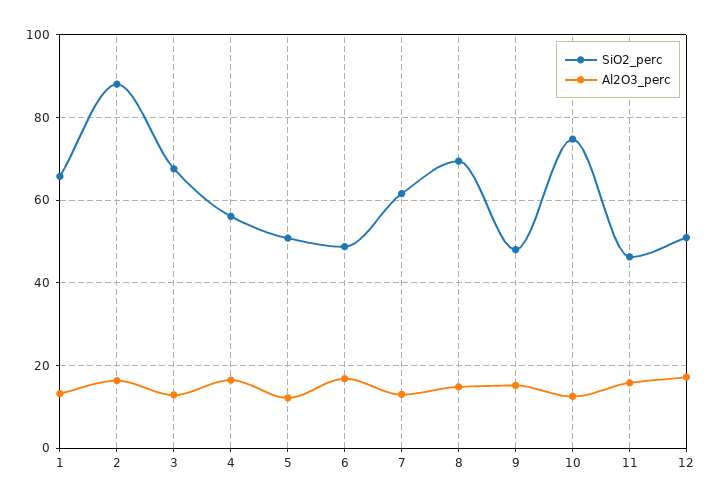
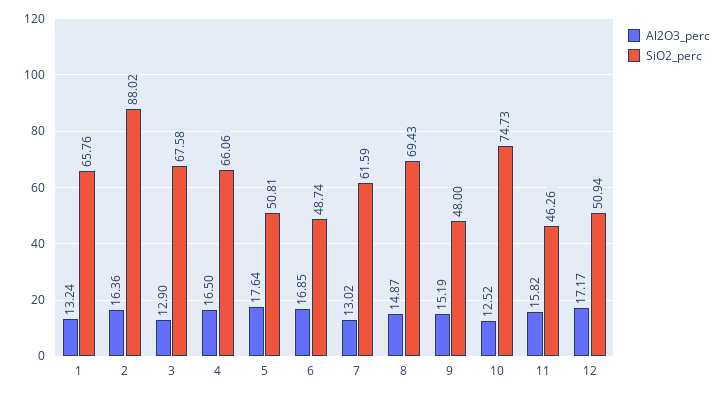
SiO2_perc, 4: 56 -> 66.06
Al2O3_perc, 5: 12 -> 17.64

